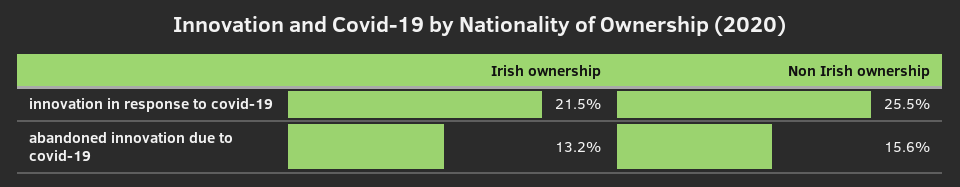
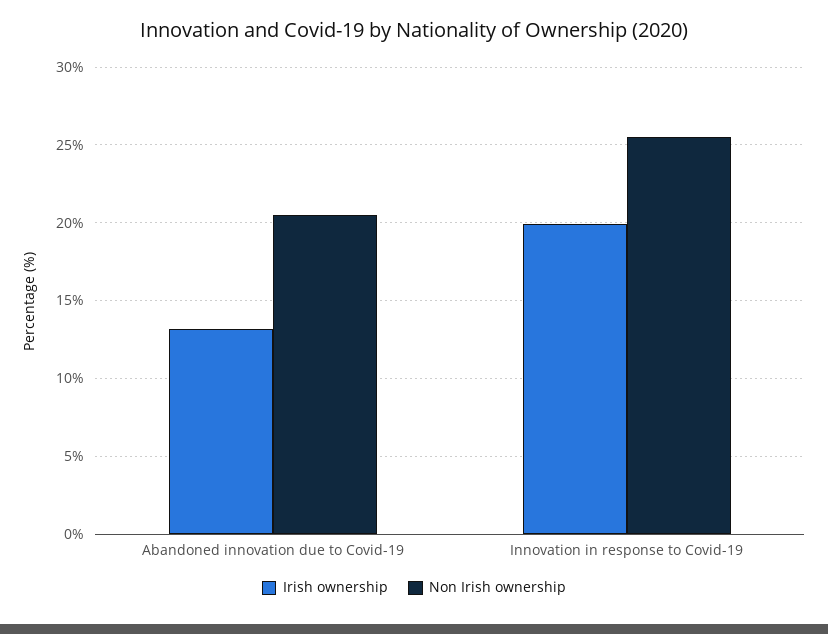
Irish ownership, innovation in response to covid-19: 21.5 -> 20
Non Irish ownership, abandoned innovation due to covid-19: 15.6 -> 20.5

